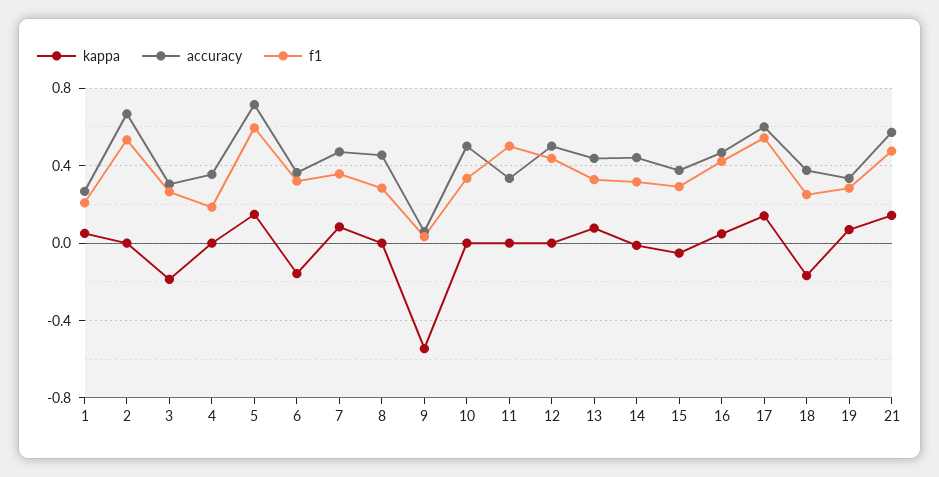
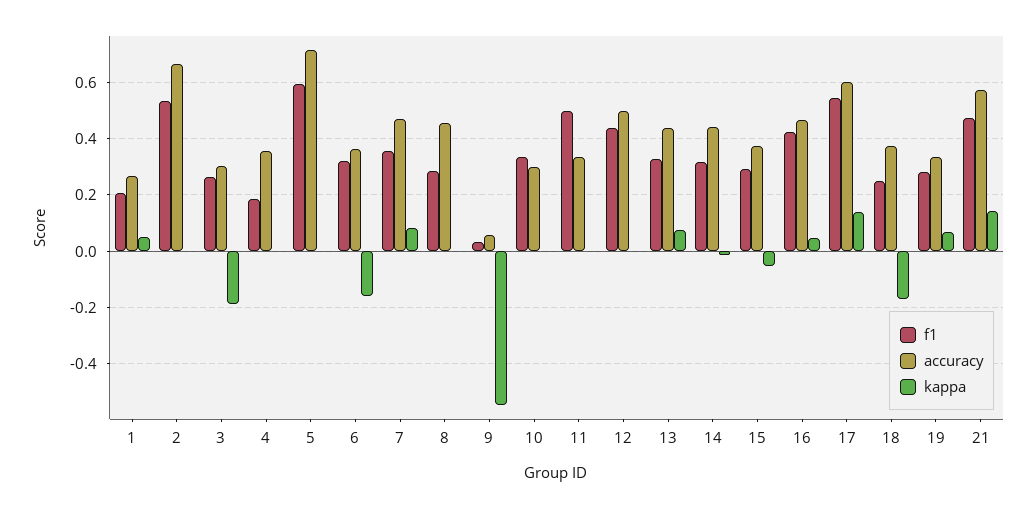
kappa, 5: 0.15 -> 0
accuracy, 10: 0.5 -> 0.3

